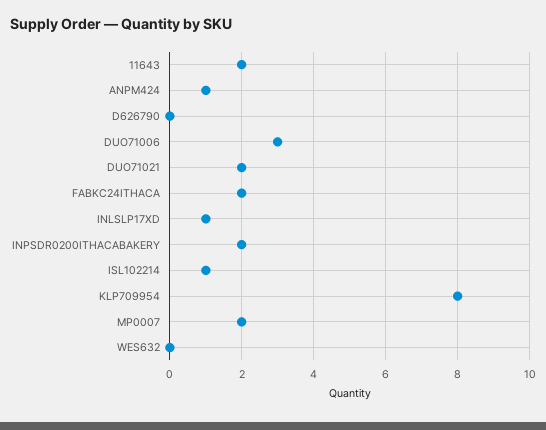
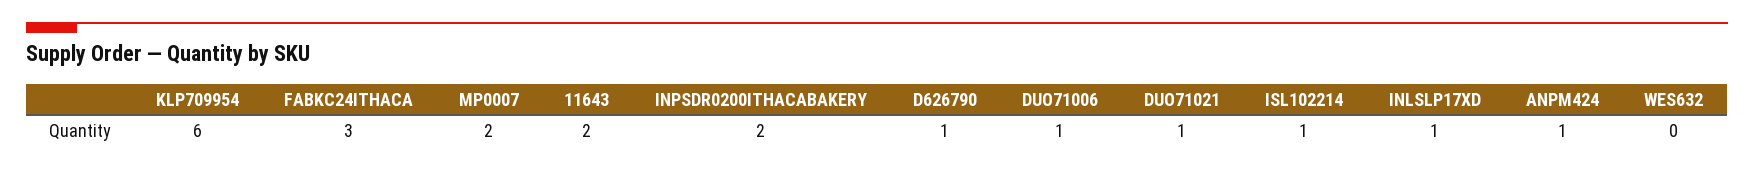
D626790: 0 -> 1
DUO71006: 3 -> 1
DUO71021: 2 -> 1
FABKC24ITHACA: 2 -> 3
KLP709954: 8 -> 6

